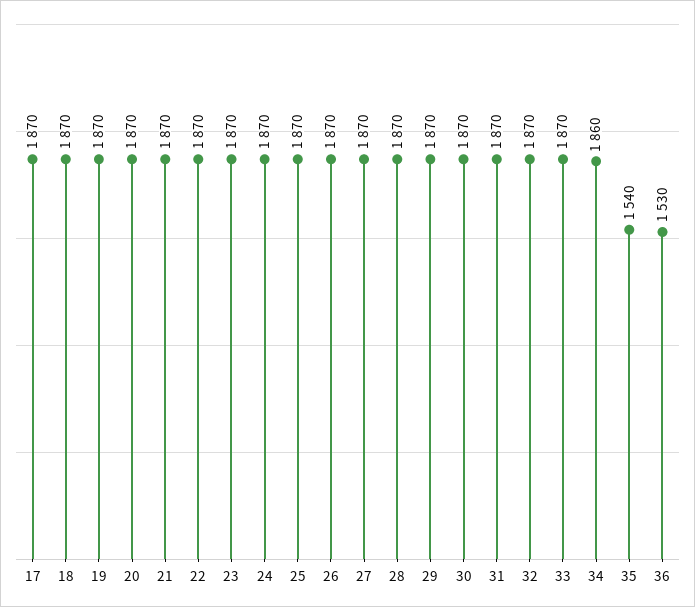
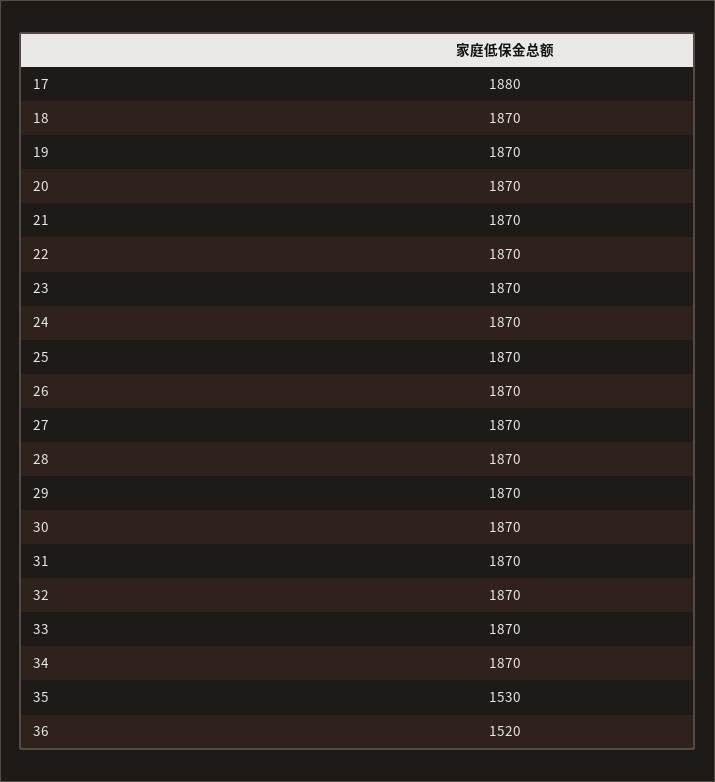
17: 1870 -> 1880
34: 1860 -> 1870
35: 1540 -> 1530
36: 1530 -> 1520

